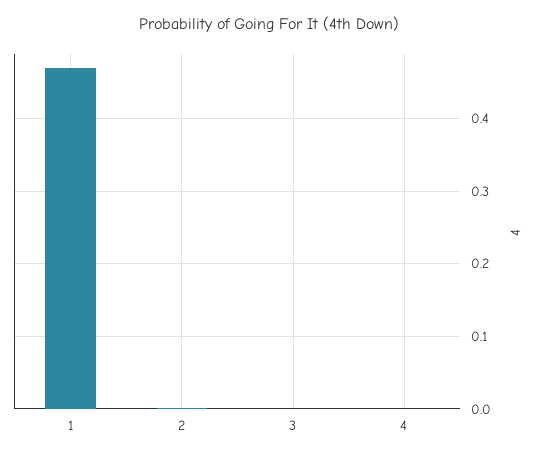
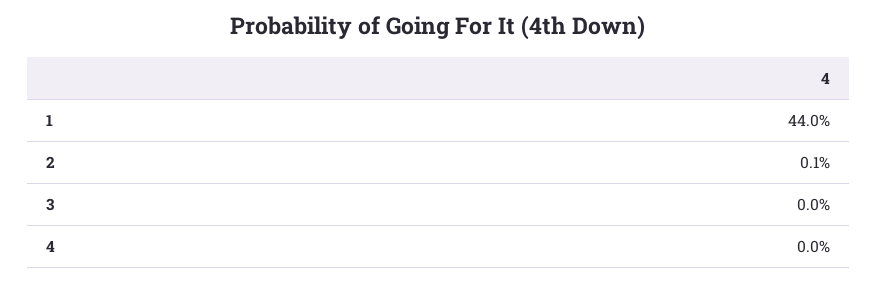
1: 0.47 -> 0.44

